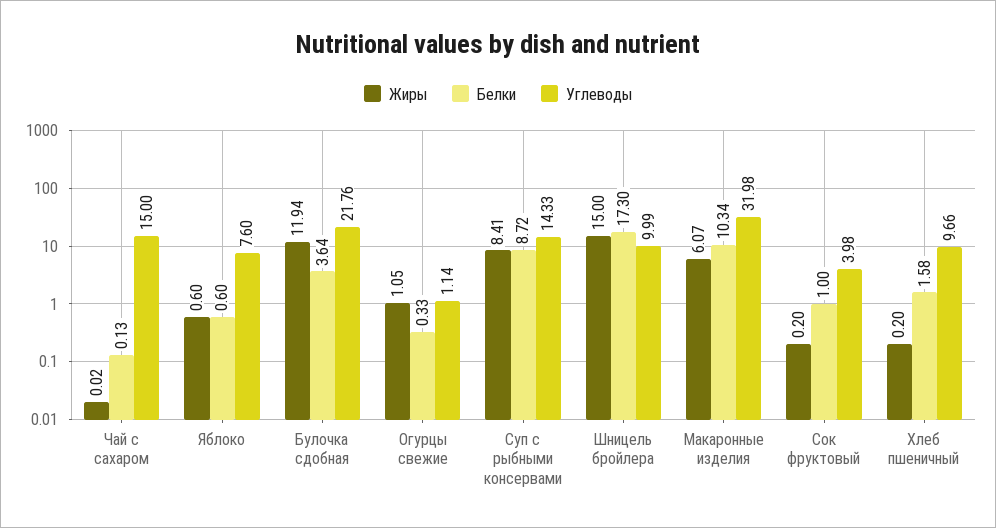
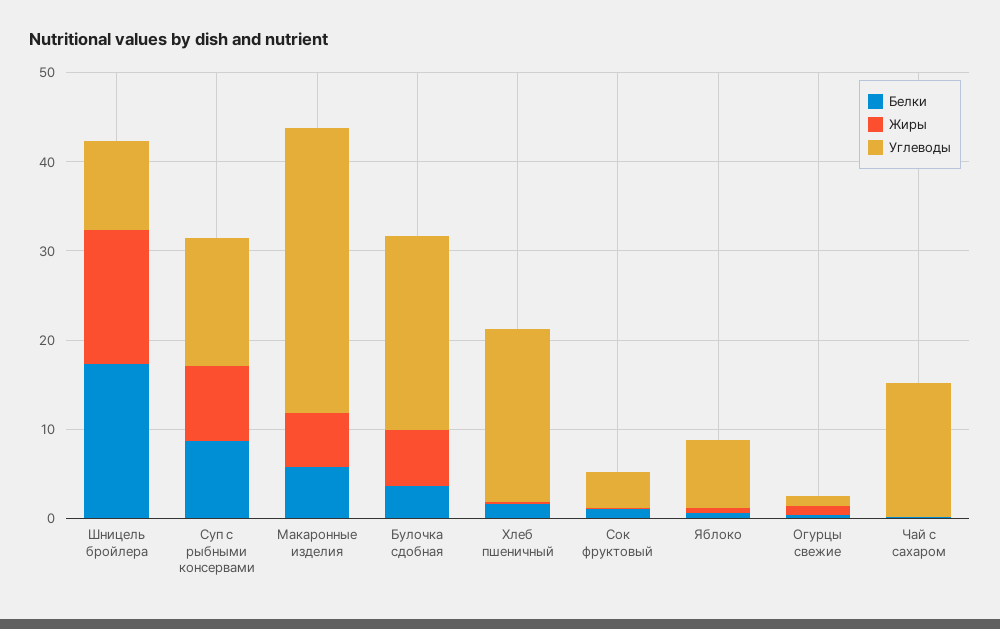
Жиры, Булочка сдобная: 11.94 -> 6
Белки, Макаронные изделия: 10.34 -> 6
Углеводы, Хлеб пшеничный: 9.66 -> 20

